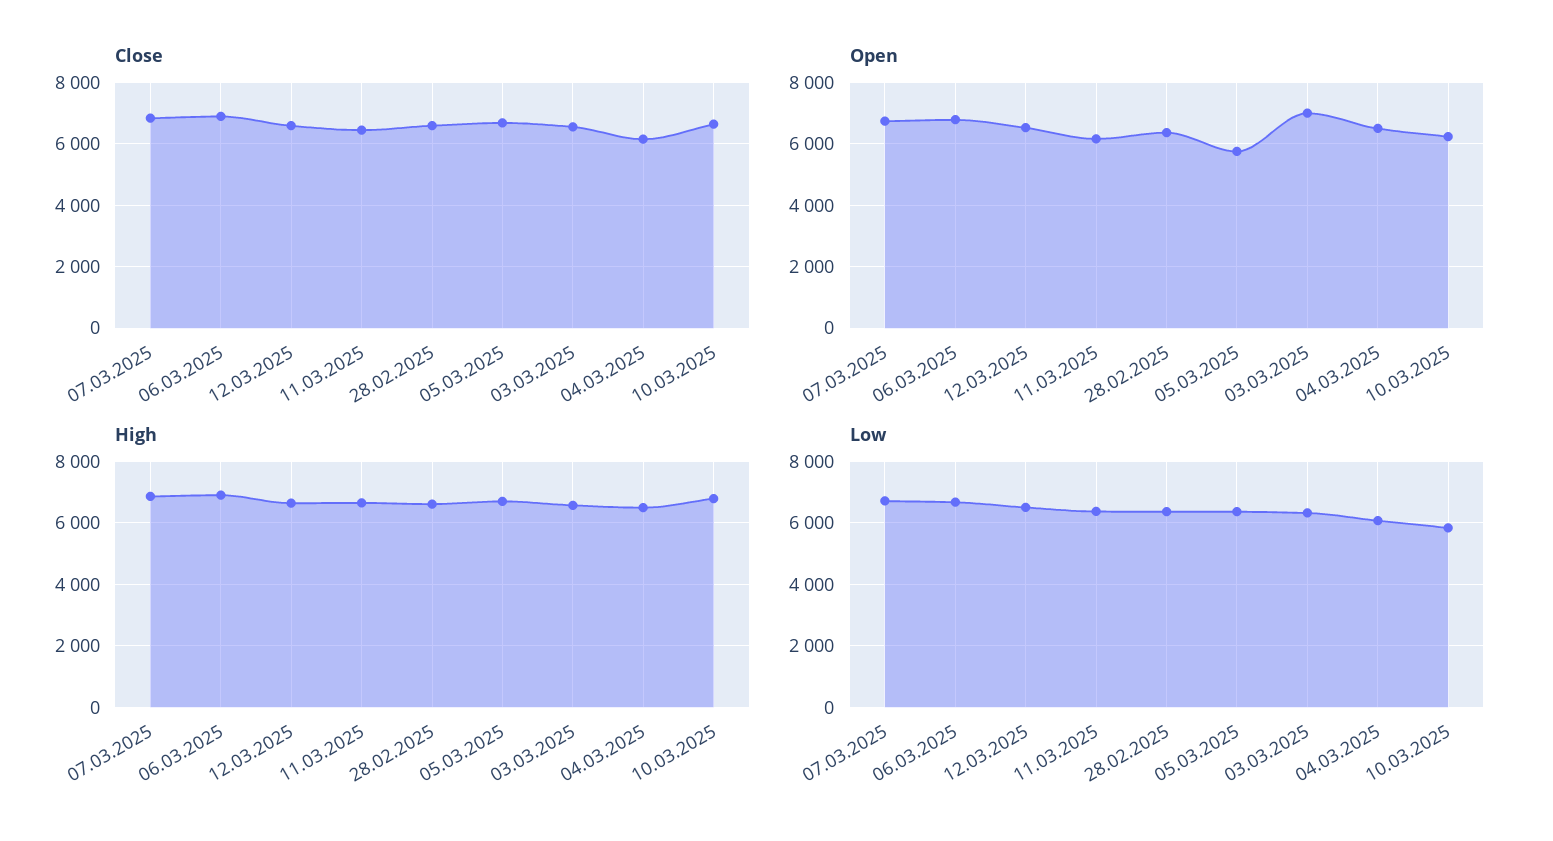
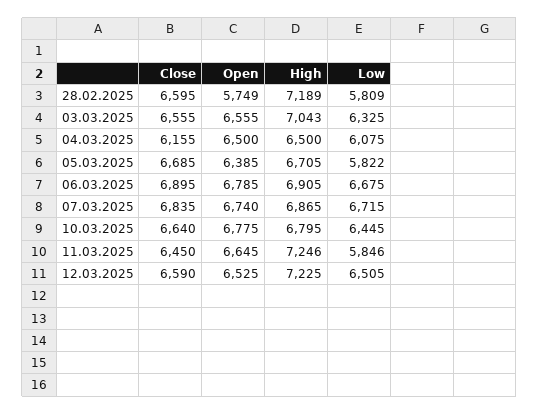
Open, 11.03.2025: 6200 -> 6645
Open, 28.02.2025: 6400 -> 5749
Open, 05.03.2025: 5800 -> 6385
Open, 03.03.2025: 7000 -> 6555
Open, 10.03.2025: 6200 -> 6775
High, 12.03.2025: 6600 -> 7225
High, 11.03.2025: 6600 -> 7246
High, 28.02.2025: 6600 -> 7189
High, 03.03.2025: 6600 -> 7043
Low, 11.03.2025: 6400 -> 5846
Low, 28.02.2025: 6400 -> 5809
Low, 05.03.2025: 6400 -> 5822
Low, 10.03.2025: 5800 -> 6445

